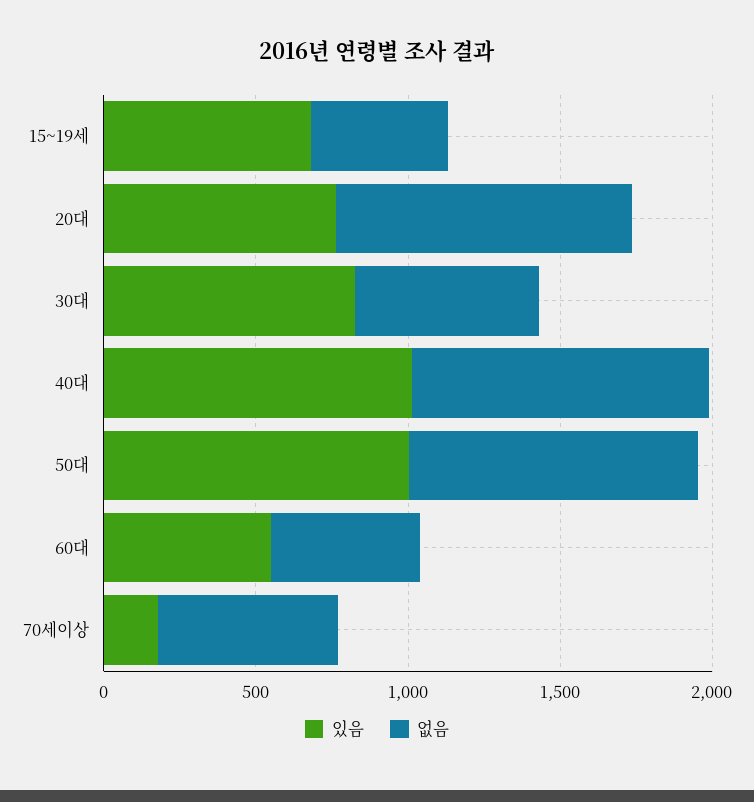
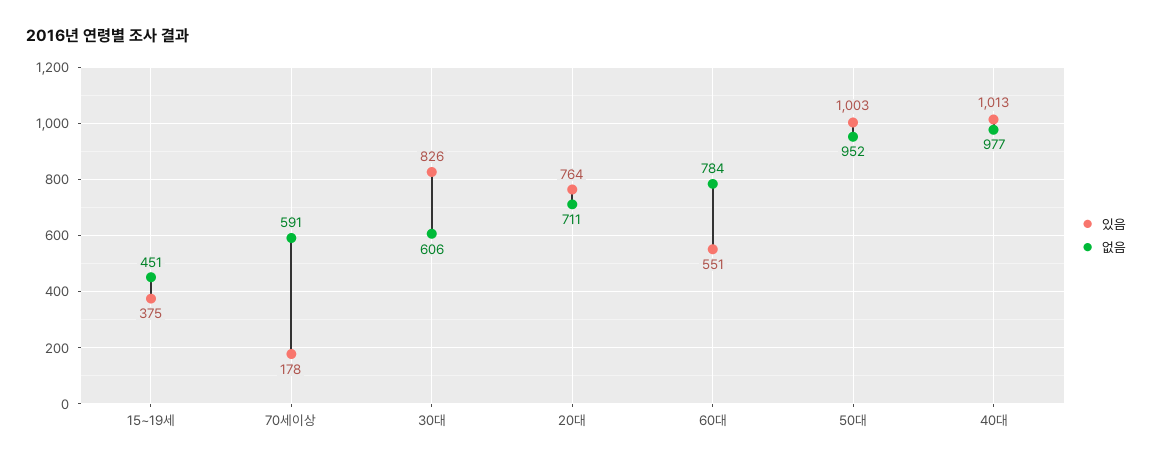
있음, 15~19세: 700 -> 375
없음, 20대: 1000 -> 711
없음, 60대: 500 -> 784

